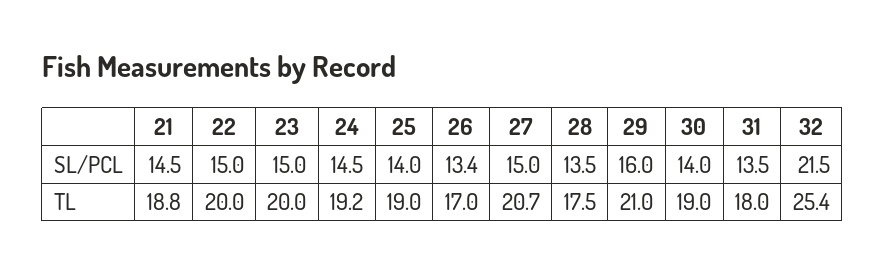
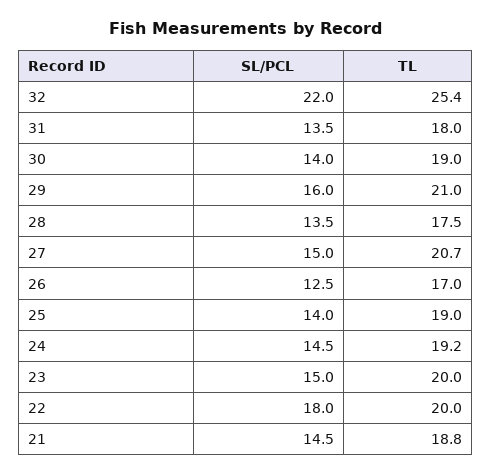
22, SL/PCL: 15 -> 18
26, SL/PCL: 13.4 -> 12.5
32, SL/PCL: 21.5 -> 22

